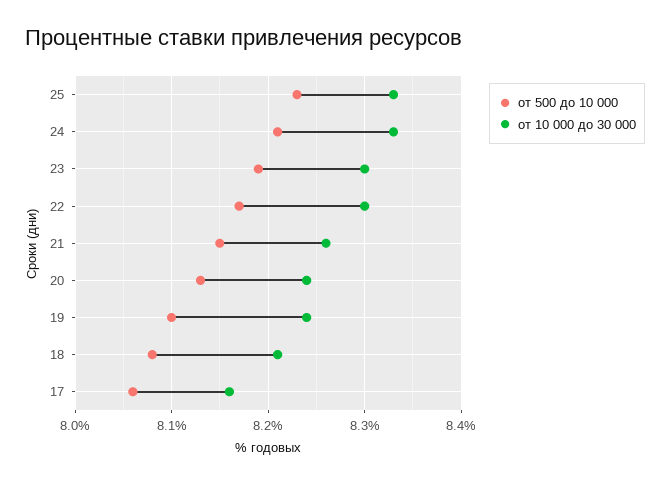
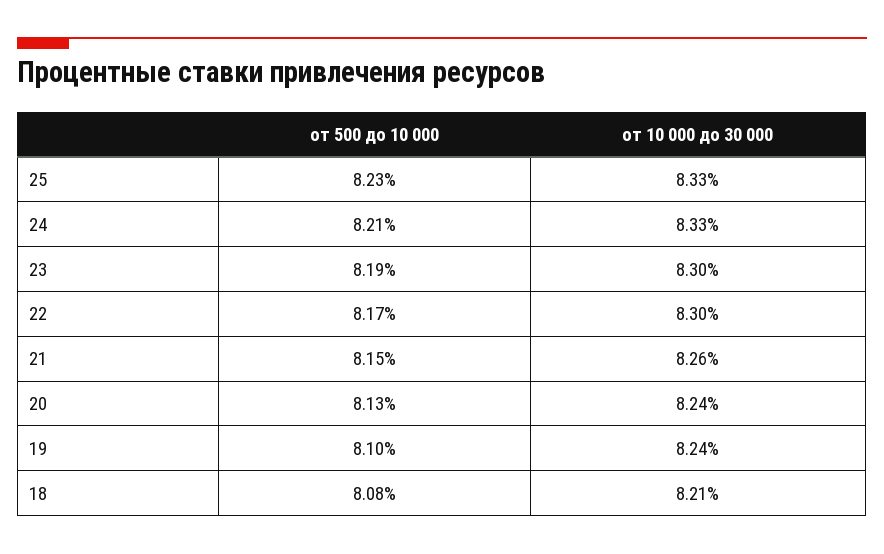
от 500 до 10 000, 17: 8.06 -> none
от 10 000 до 30 000, 17: 8.16 -> none

